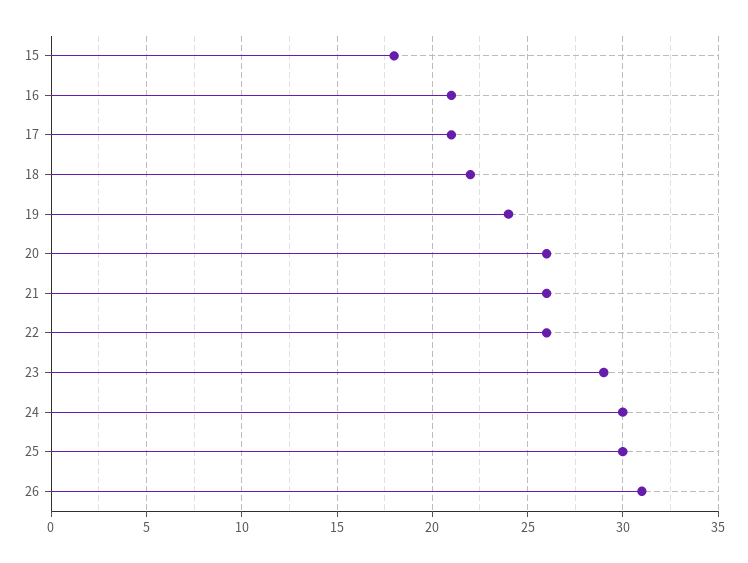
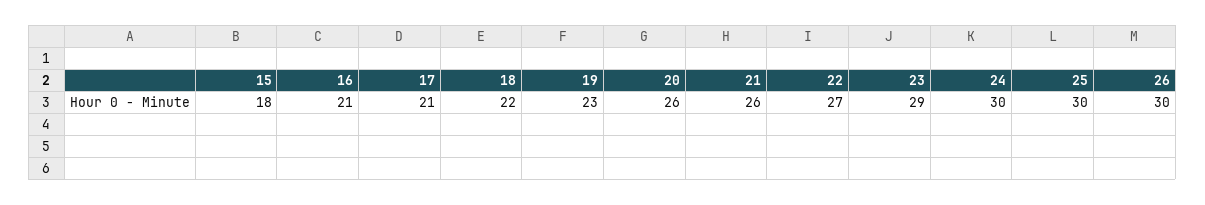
19: 24 -> 23
22: 26 -> 27
26: 31 -> 30

